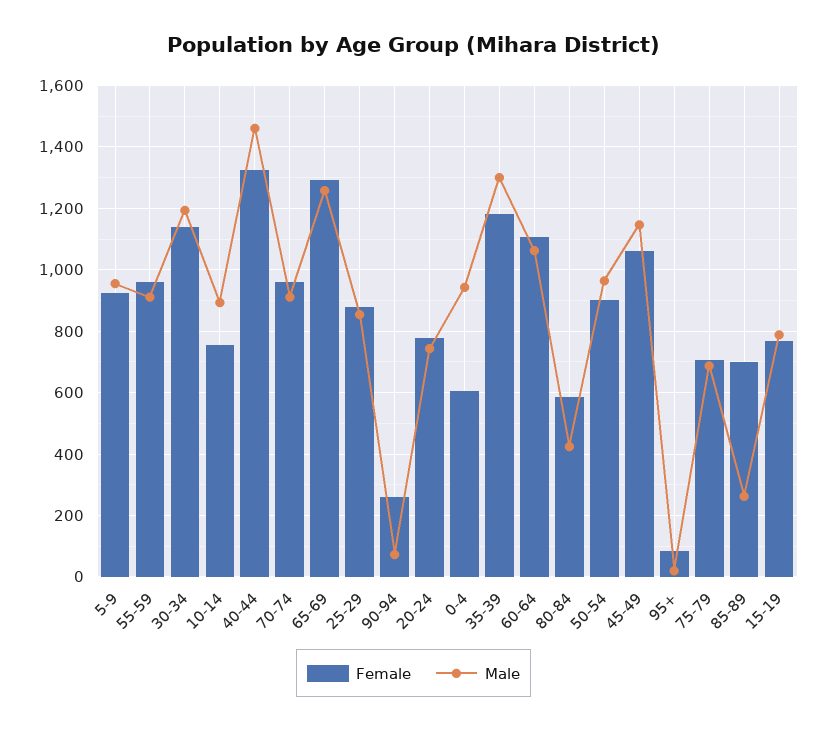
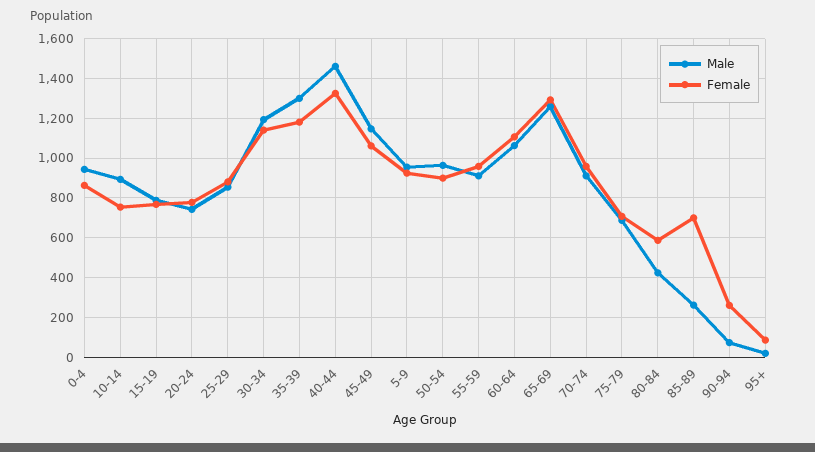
Female, 0-4: 600 -> 850

